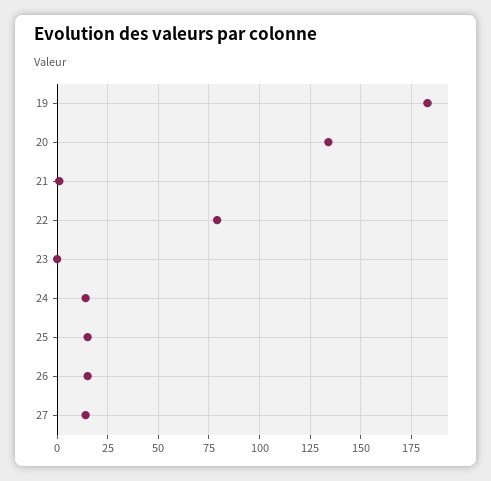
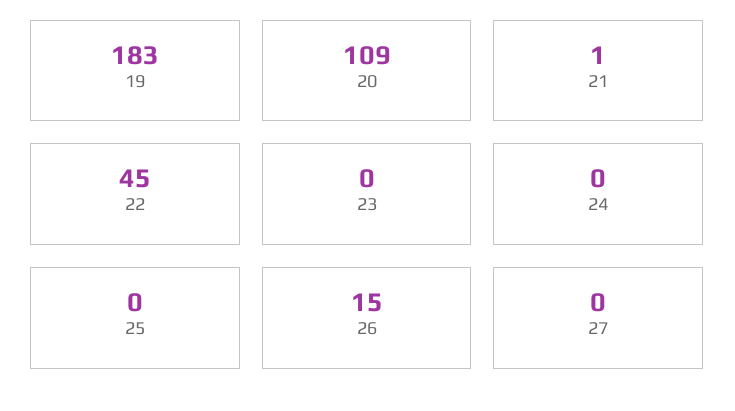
20: 135 -> 109
22: 80 -> 45
24: 15 -> 0
25: 15 -> 0
27: 15 -> 0

